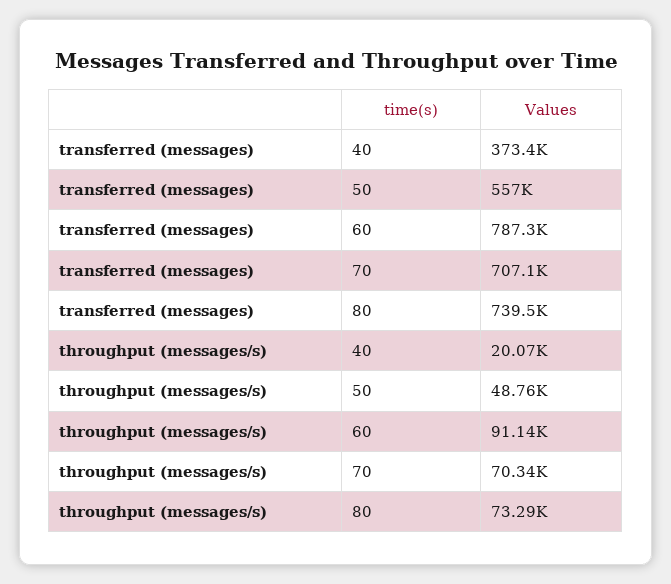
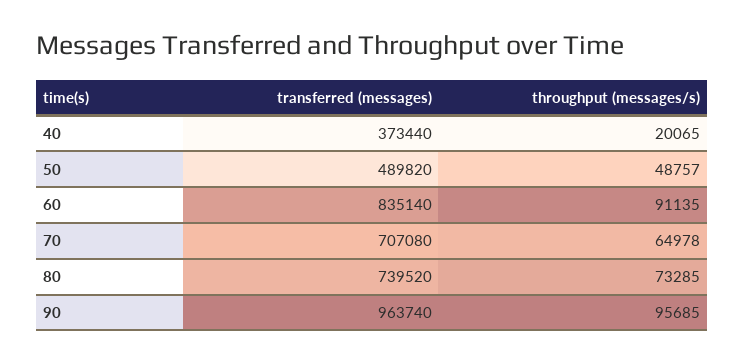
transferred (messages), 50: 557000 -> 489820
transferred (messages), 60: 787300 -> 835140
throughput (messages/s), 70: 70340 -> 64978
transferred (messages), 90: none -> 963740
throughput (messages/s), 90: none -> 95685

